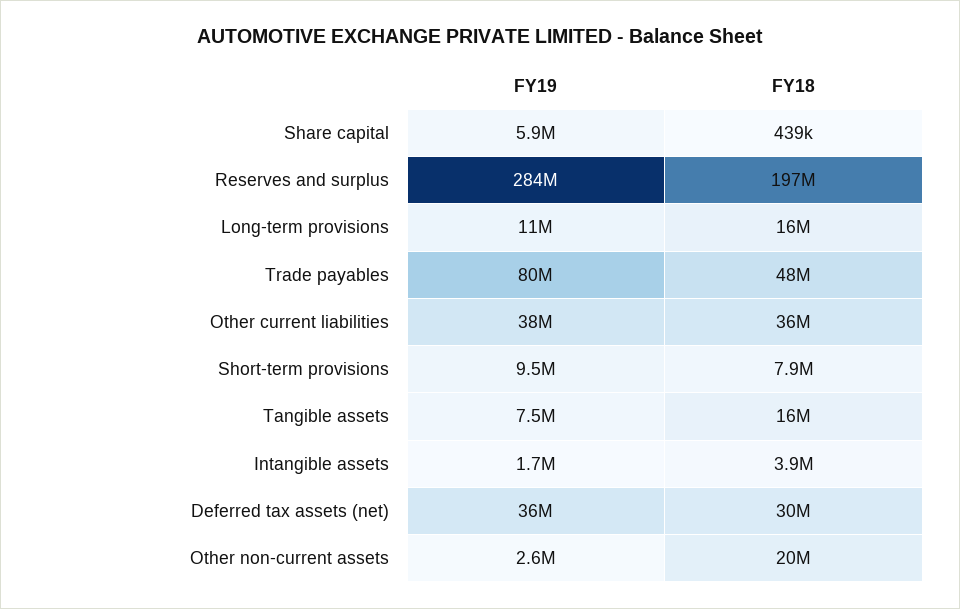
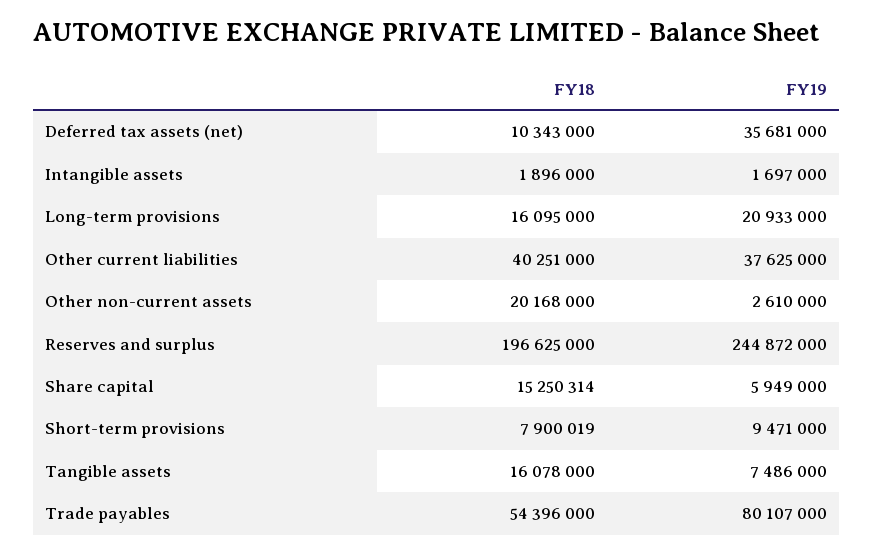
FY18, Share capital: 439000 -> 15250314
FY19, Reserves and surplus: 284000000 -> 244872000
FY19, Long-term provisions: 11000000 -> 20933000
FY18, Trade payables: 48000000 -> 54396000
FY18, Other current liabilities: 36000000 -> 40251000
FY18, Intangible assets: 3900000 -> 1896000
FY18, Deferred tax assets (net): 30000000 -> 10343000

